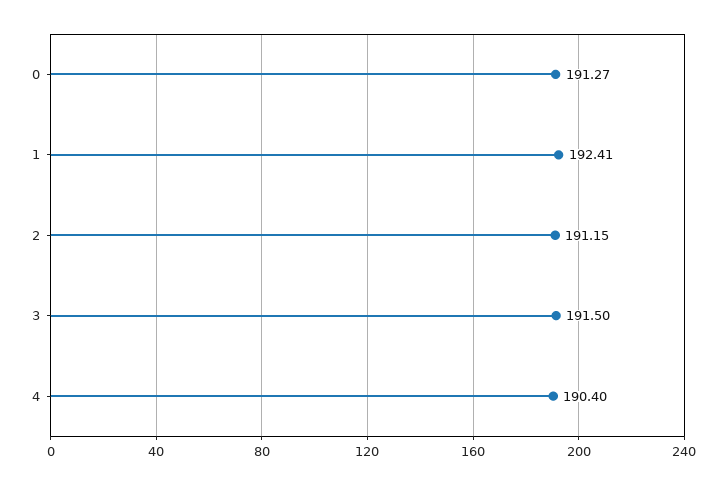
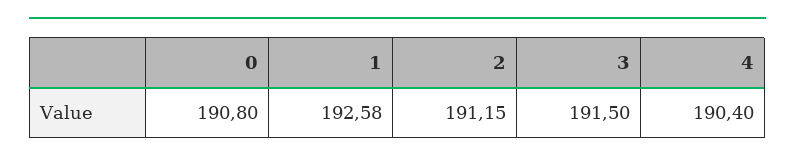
0: 191.27 -> 190.8
1: 192.41 -> 192.58

